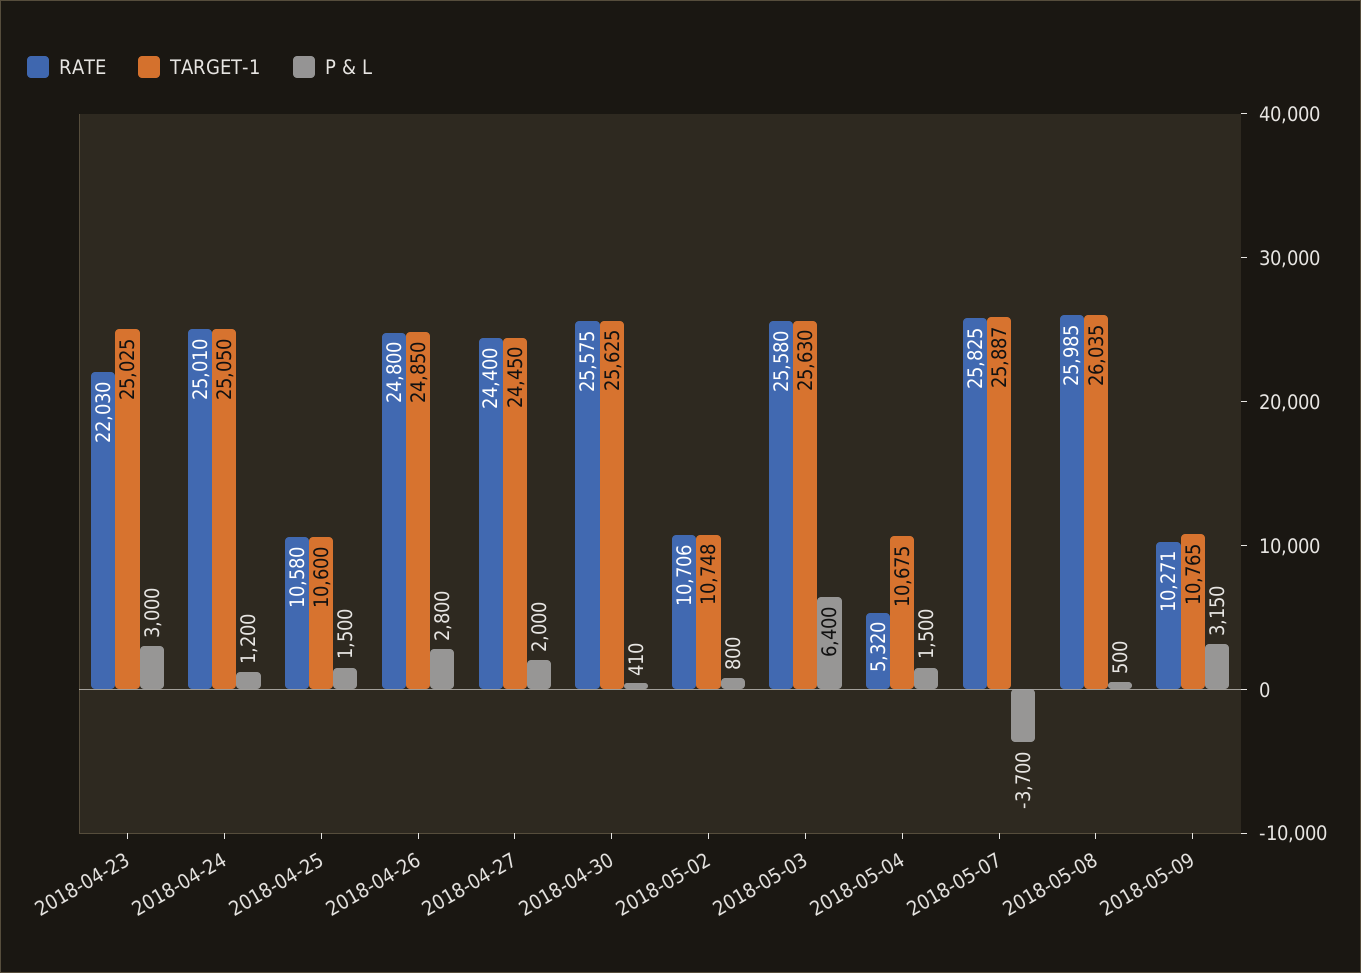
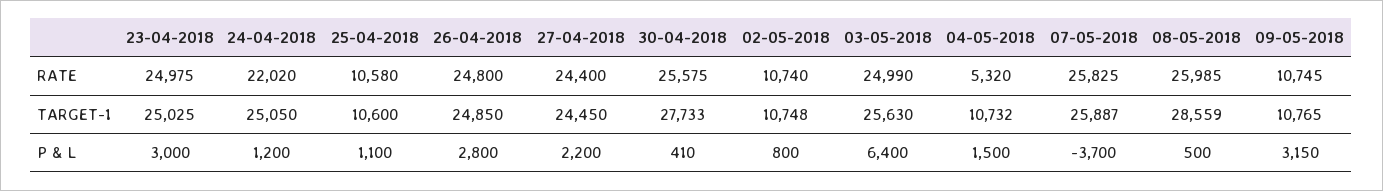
RATE, 2018-04-23: 22030 -> 24975
RATE, 2018-04-24: 25010 -> 22020
P & L, 2018-04-25: 1500 -> 1100
P & L, 2018-04-27: 2000 -> 2200
TARGET-1, 2018-04-30: 25625 -> 27733
RATE, 2018-05-02: 10706 -> 10740
RATE, 2018-05-03: 25580 -> 24990
TARGET-1, 2018-05-04: 10675 -> 10732
TARGET-1, 2018-05-08: 26035 -> 28559
RATE, 2018-05-09: 10271 -> 10745

